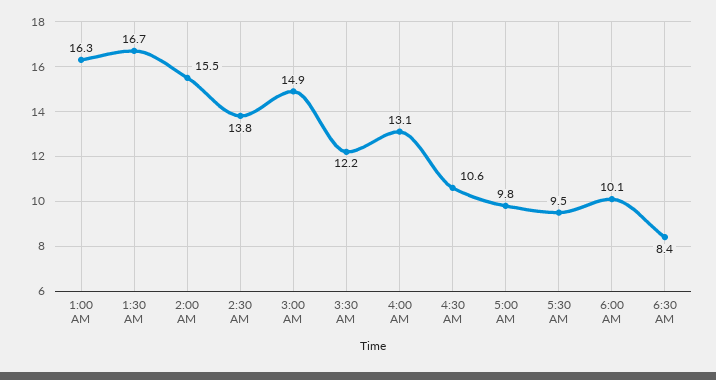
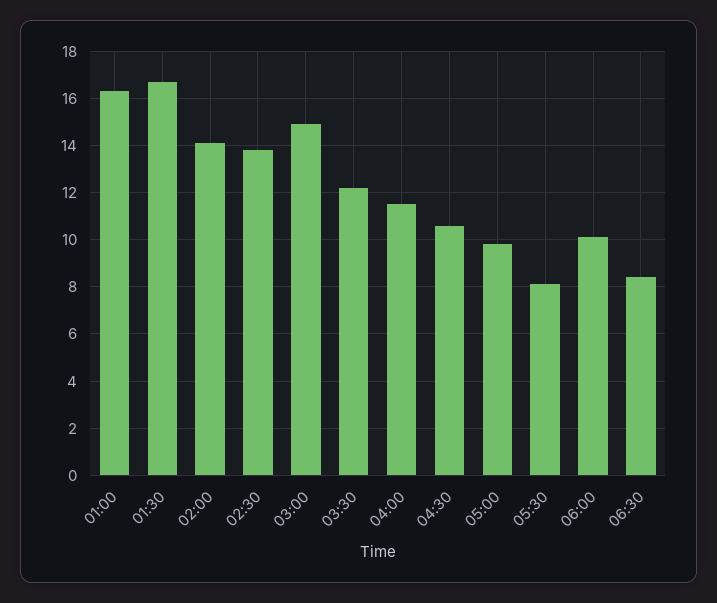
2:00 AM: 15.5 -> 14
4:00 AM: 13.1 -> 11.5
5:30 AM: 9.5 -> 8

